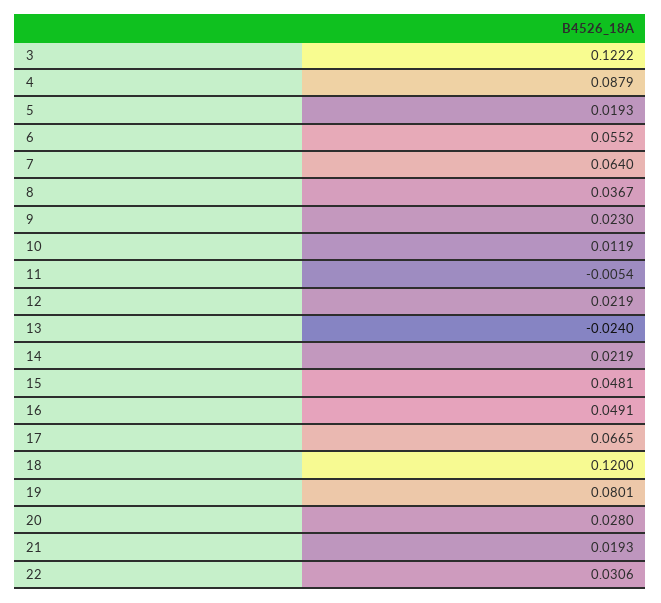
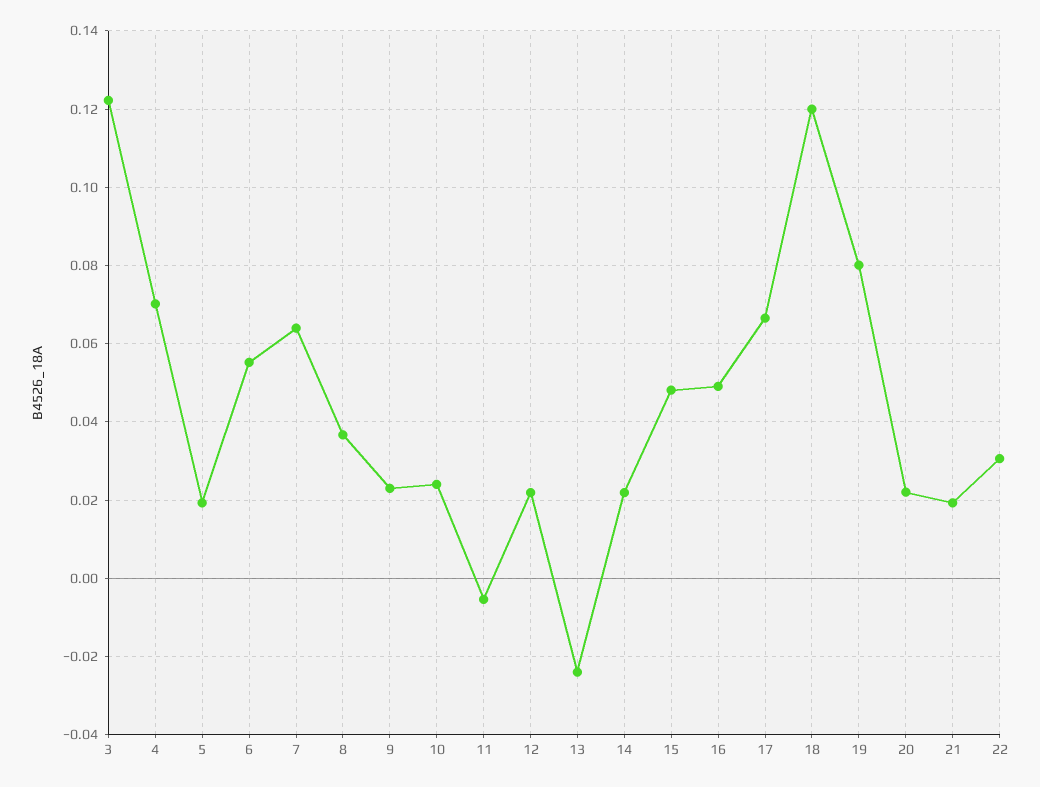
4: 0.0879 -> 0.07
10: 0.0119 -> 0.024
20: 0.028 -> 0.022

